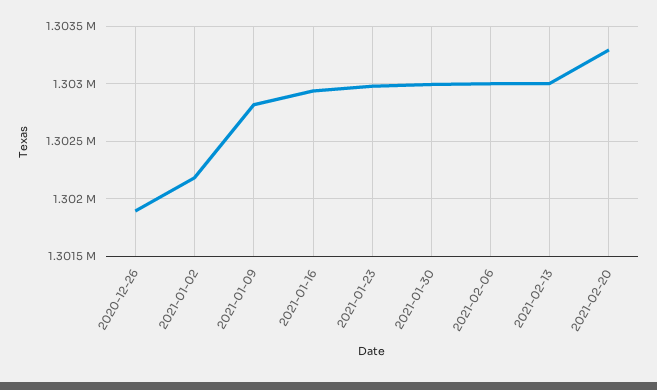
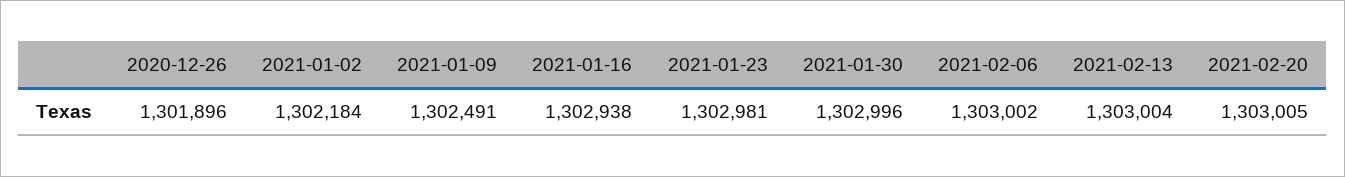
2021-01-09: 1302800 -> 1302491
2021-02-20: 1303300 -> 1303005

